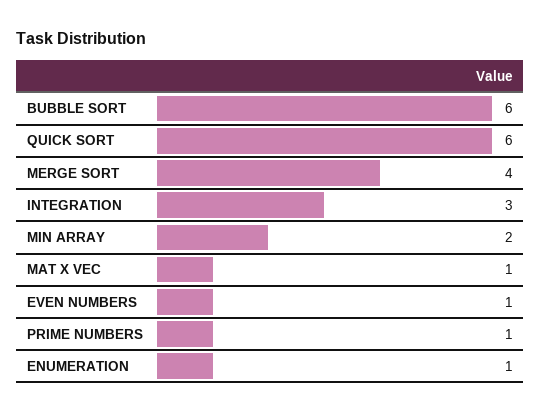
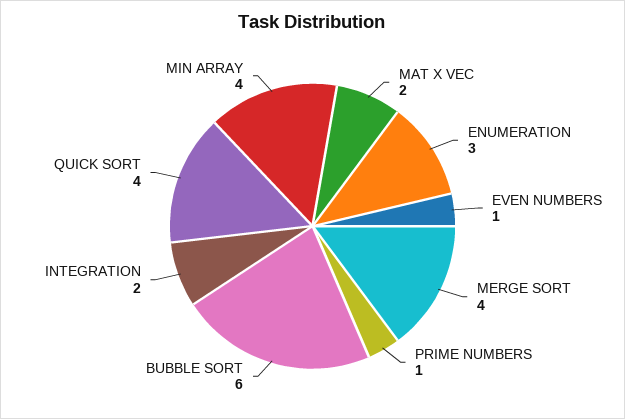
QUICK SORT: 6 -> 4
INTEGRATION: 3 -> 2
MIN ARRAY: 2 -> 4
MAT X VEC: 1 -> 2
ENUMERATION: 1 -> 3

